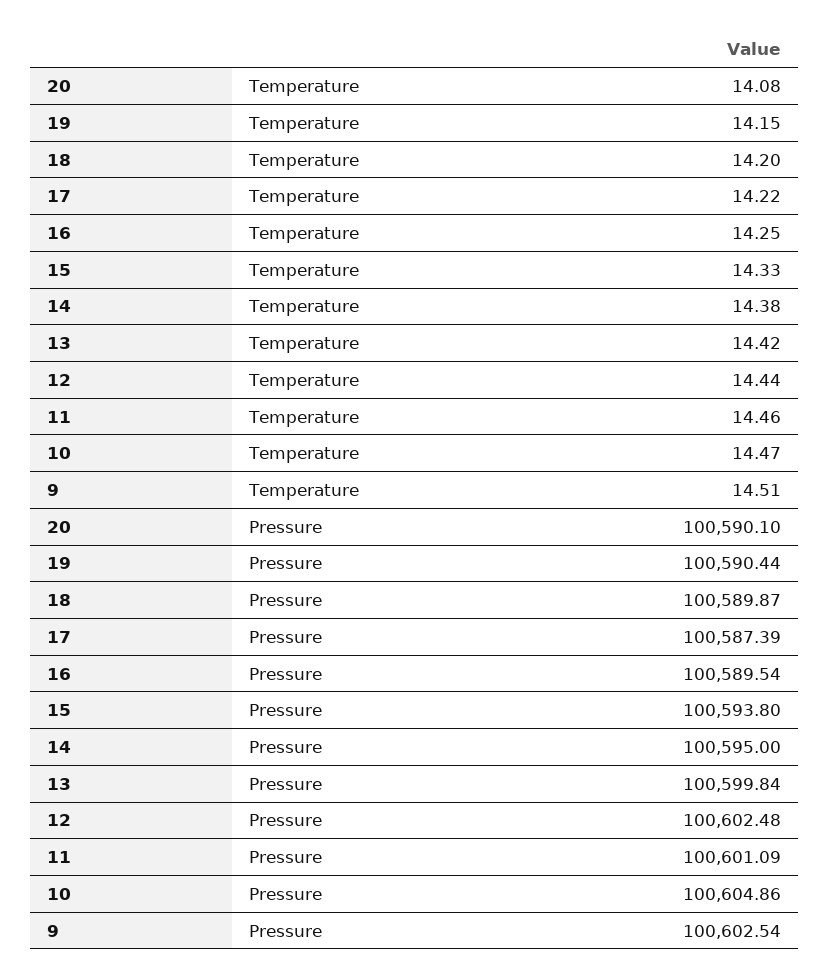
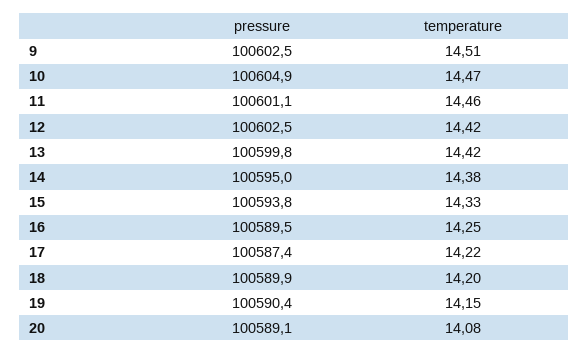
12, Temperature: 14.44 -> 14.42
20, Pressure: 100590.1 -> 100589.1

